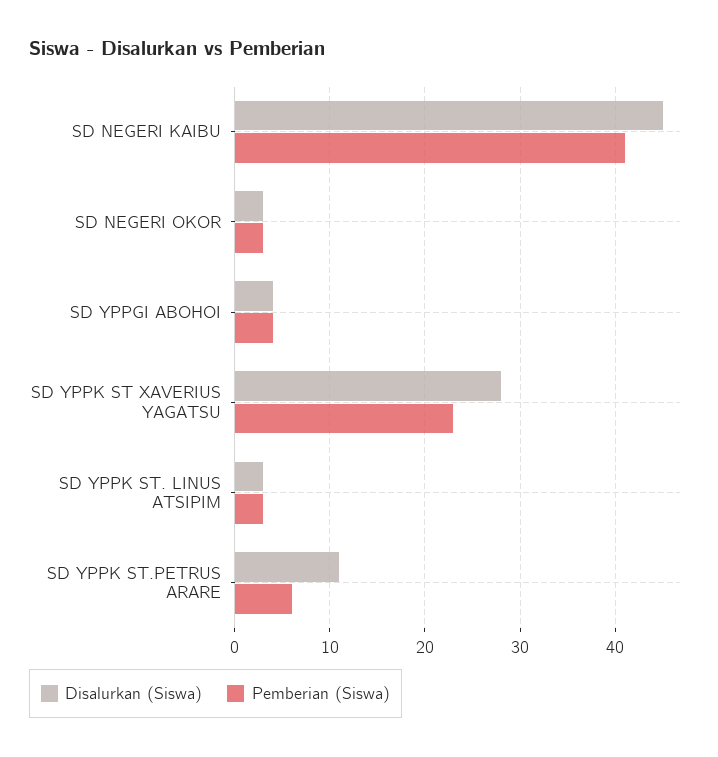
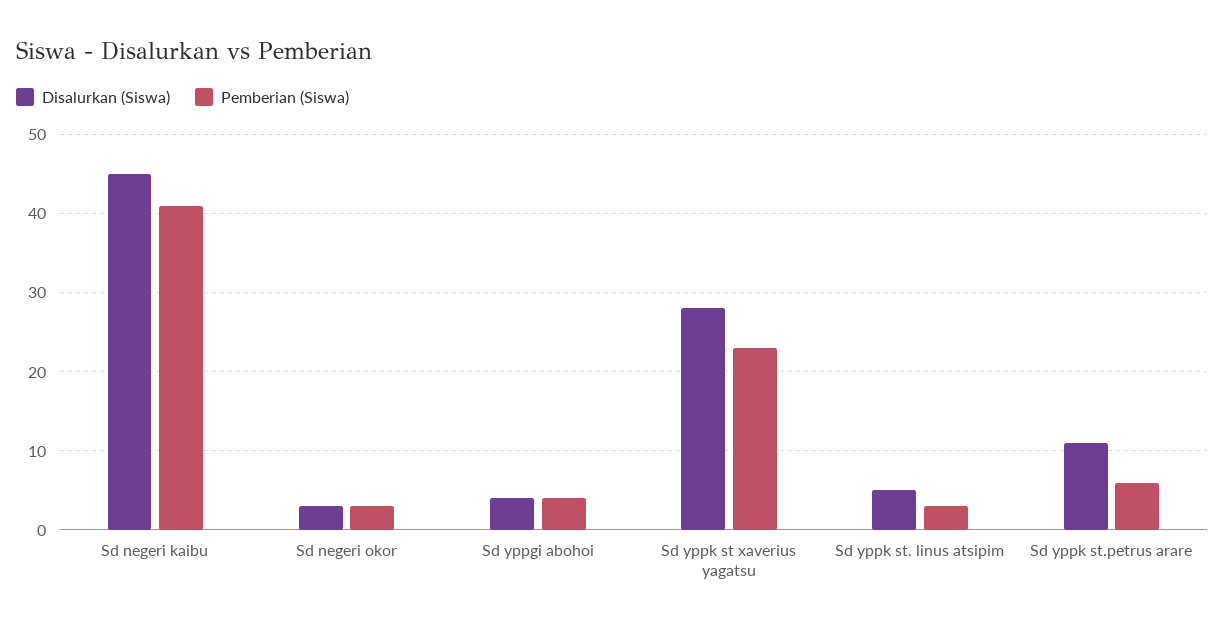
Disalurkan (Siswa), SD YPPK ST. LINUS ATSIPIM: 3 -> 5

